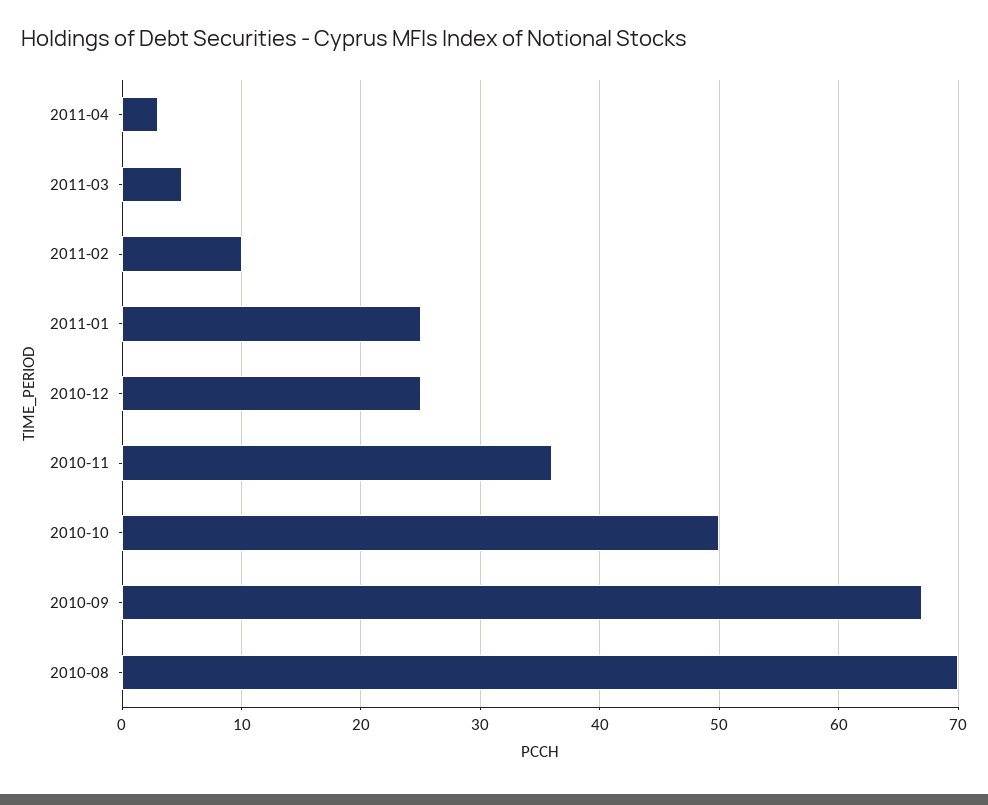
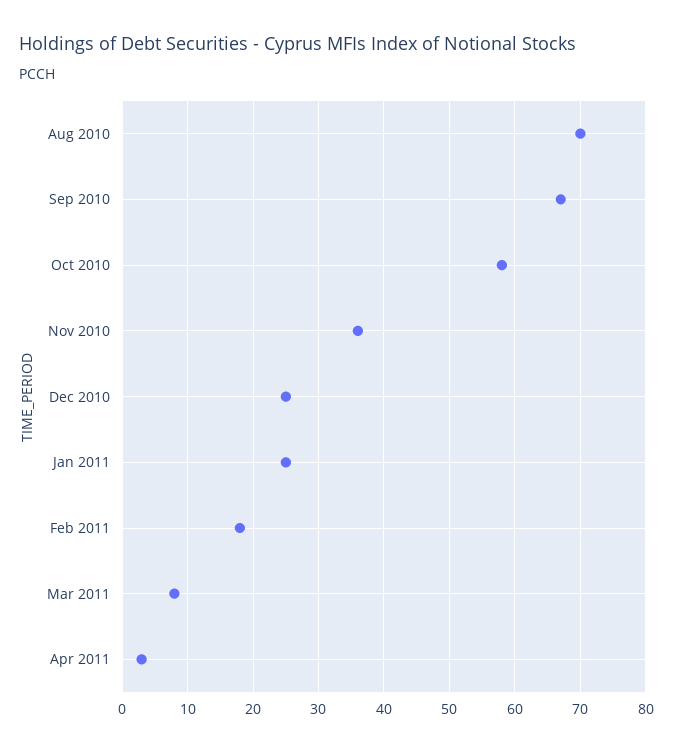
2011-03: 5 -> 8
2011-02: 10 -> 18
2010-10: 50 -> 58

